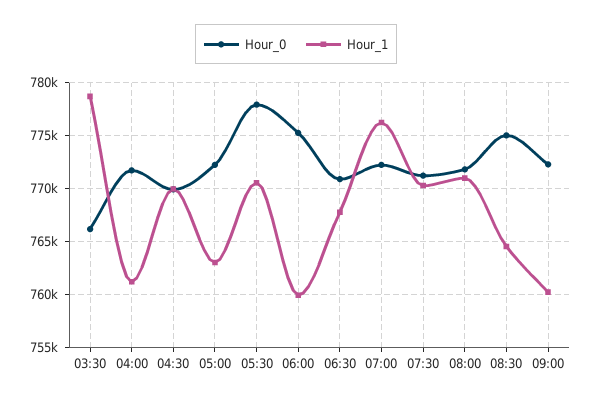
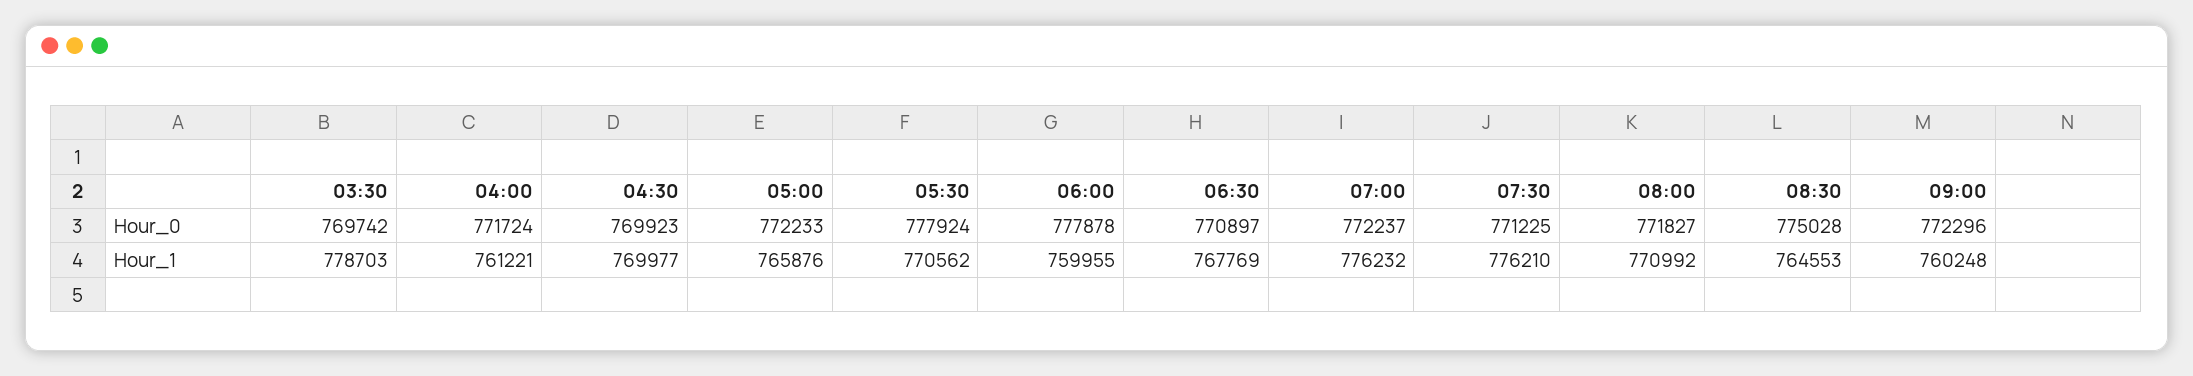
Hour_0, 03:30: 766000 -> 769742
Hour_1, 05:00: 763000 -> 765876
Hour_0, 06:00: 775000 -> 777878
Hour_1, 07:30: 770000 -> 776210

